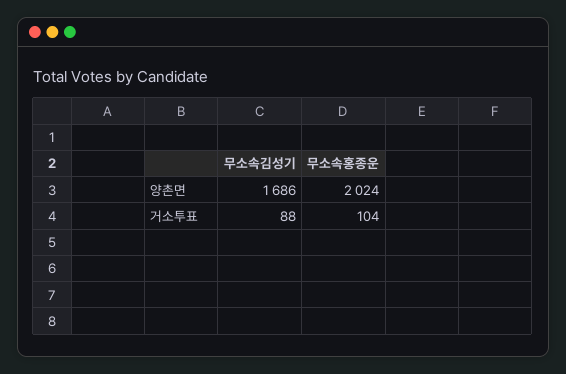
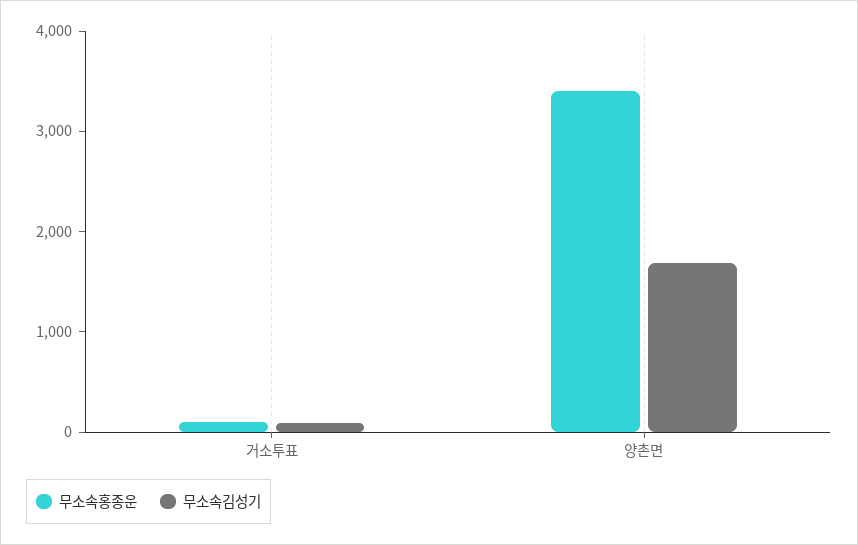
무소속홍종운, 양촌면: 2024 -> 3400

